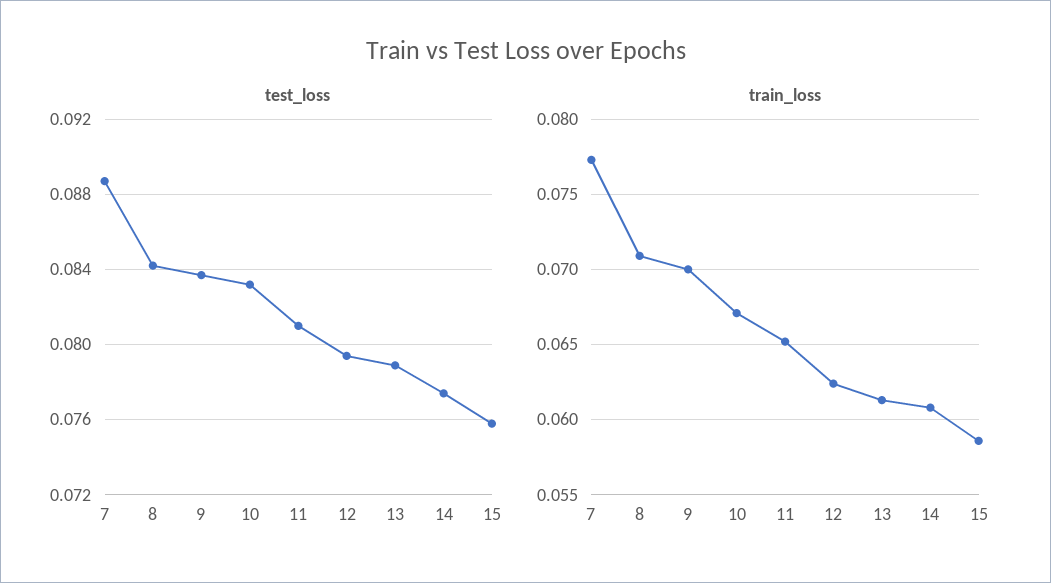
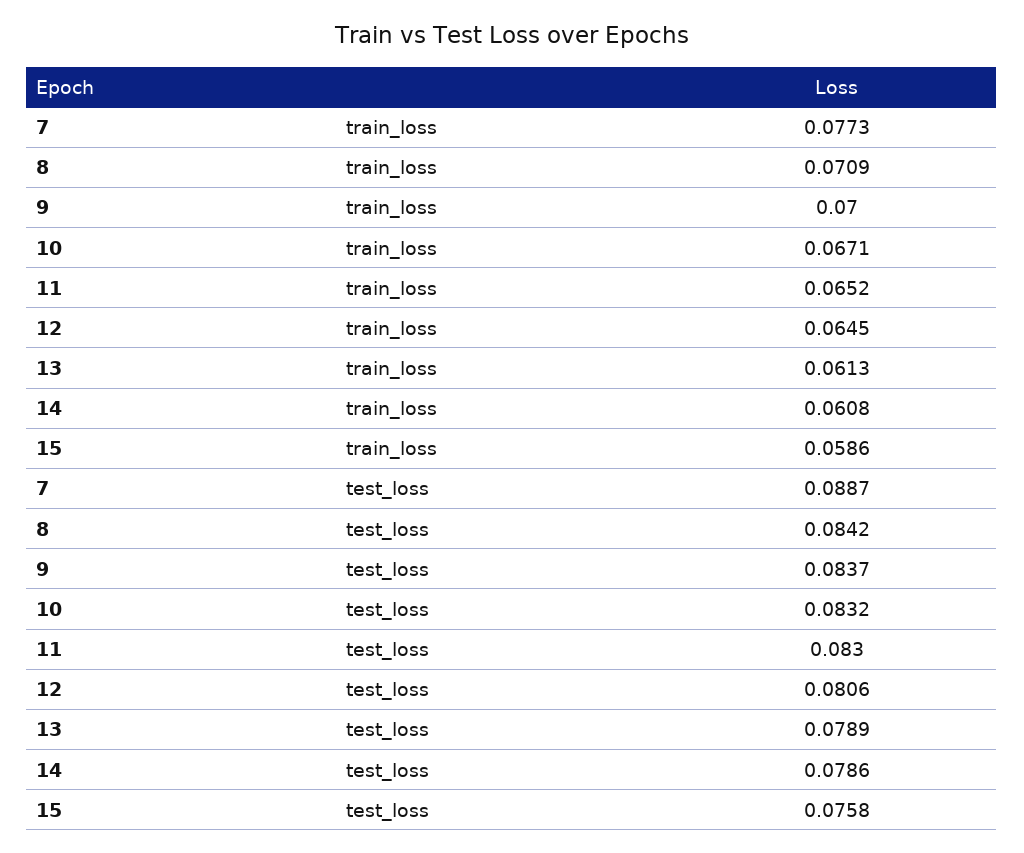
test_loss, 11: 0.081 -> 0.083
test_loss, 12: 0.0795 -> 0.0806
test_loss, 14: 0.0775 -> 0.0786
train_loss, 12: 0.0625 -> 0.0645

